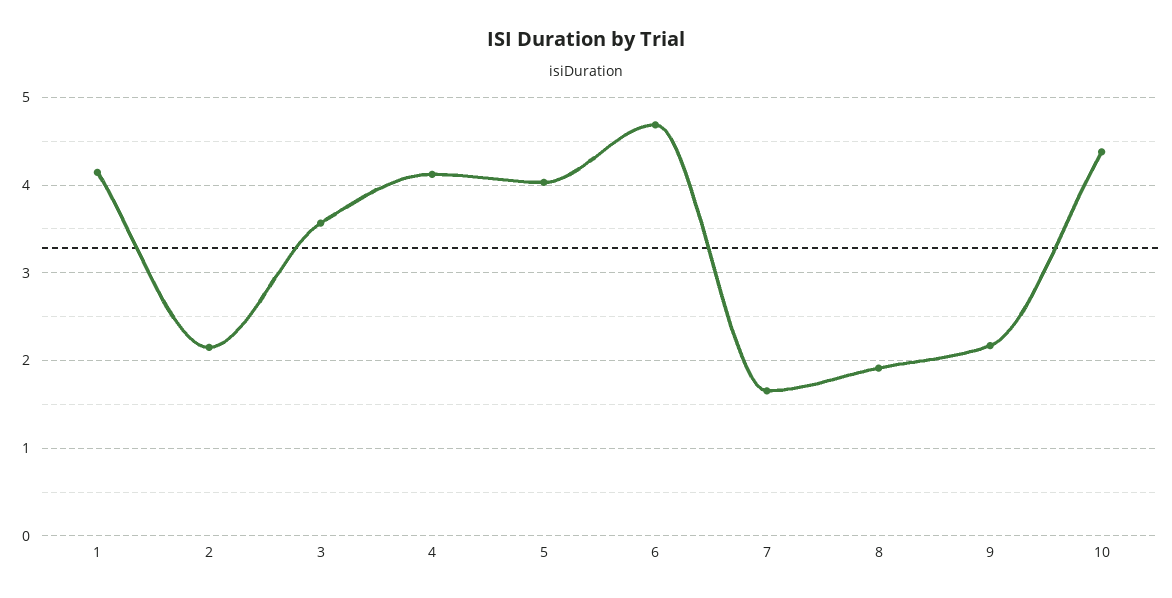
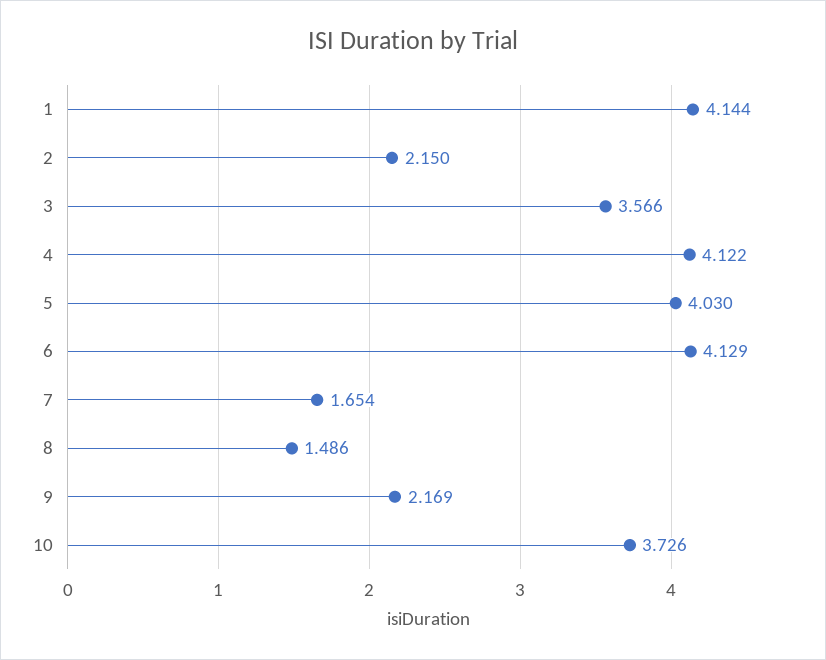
6: 4.7 -> 4.129
8: 1.9 -> 1.486
10: 4.4 -> 3.726

